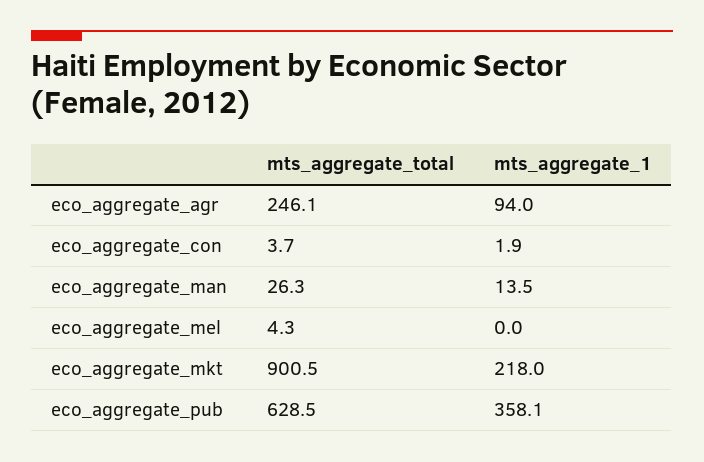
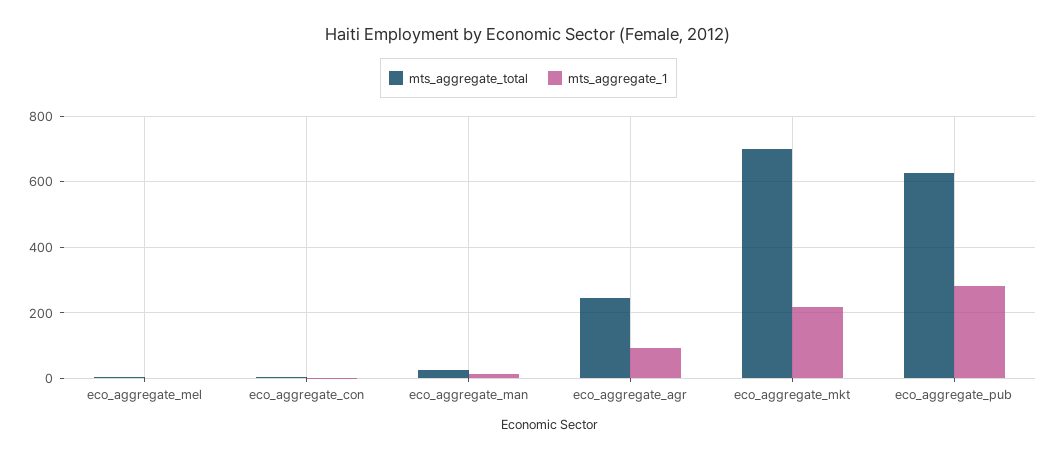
mts_aggregate_total, eco_aggregate_mkt: 900.5 -> 700
mts_aggregate_1, eco_aggregate_pub: 358.1 -> 280

